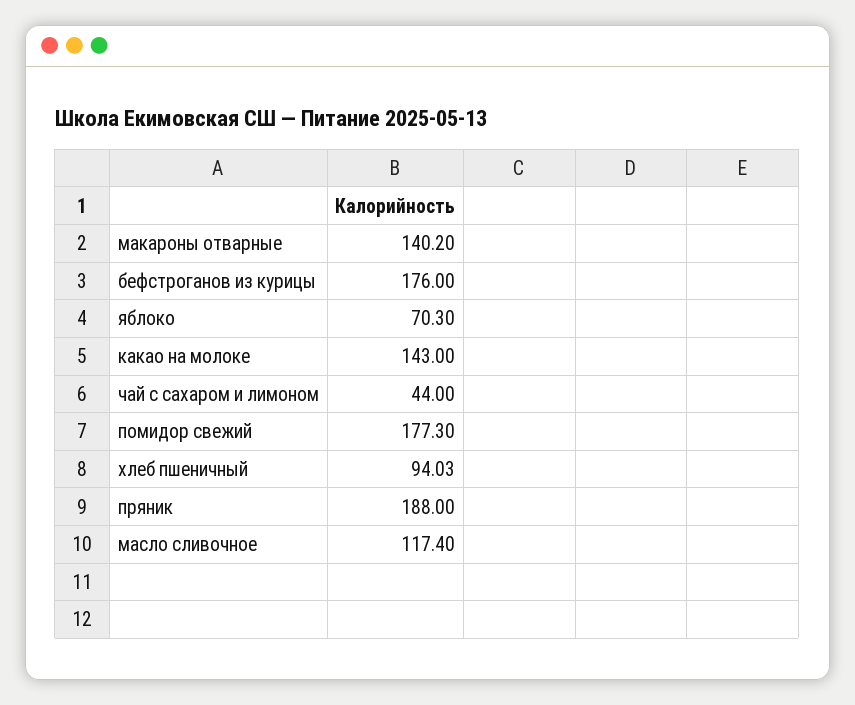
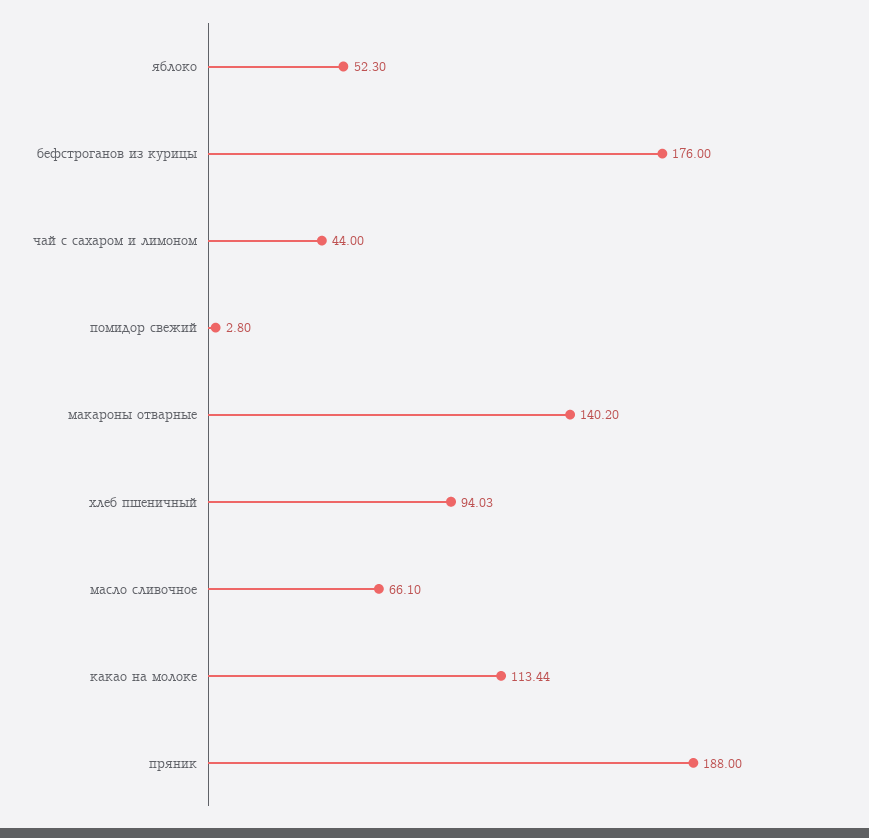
яблоко: 70.3 -> 52.3
какао на молоке: 143 -> 113.44
помидор свежий: 177.3 -> 2.8
масло сливочное: 117.4 -> 66.1

